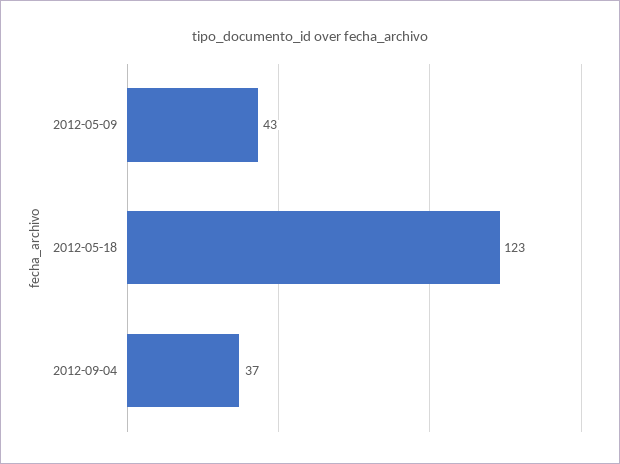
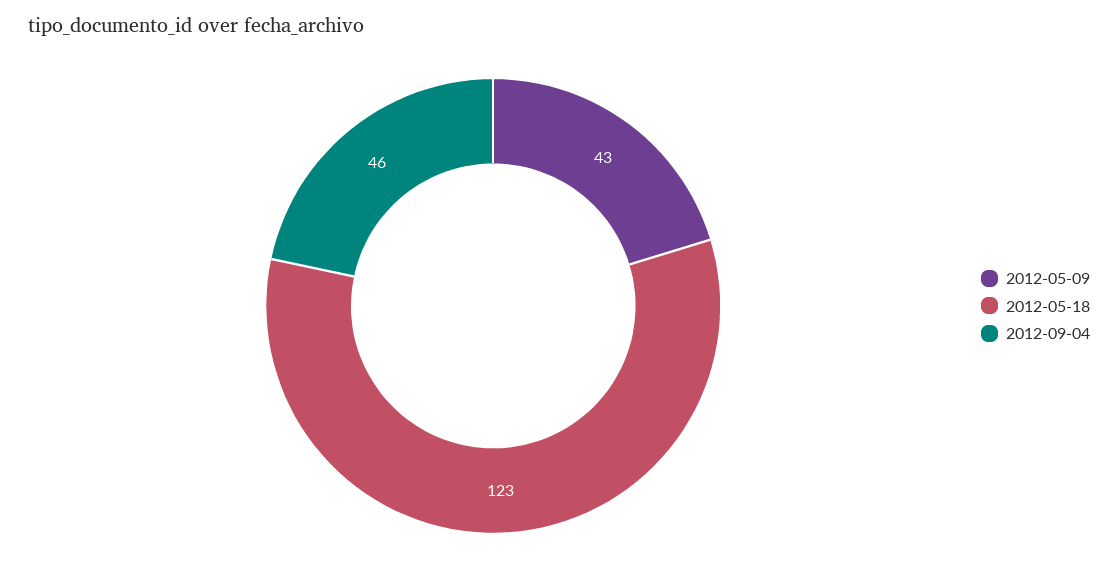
2012-09-04: 37 -> 46

